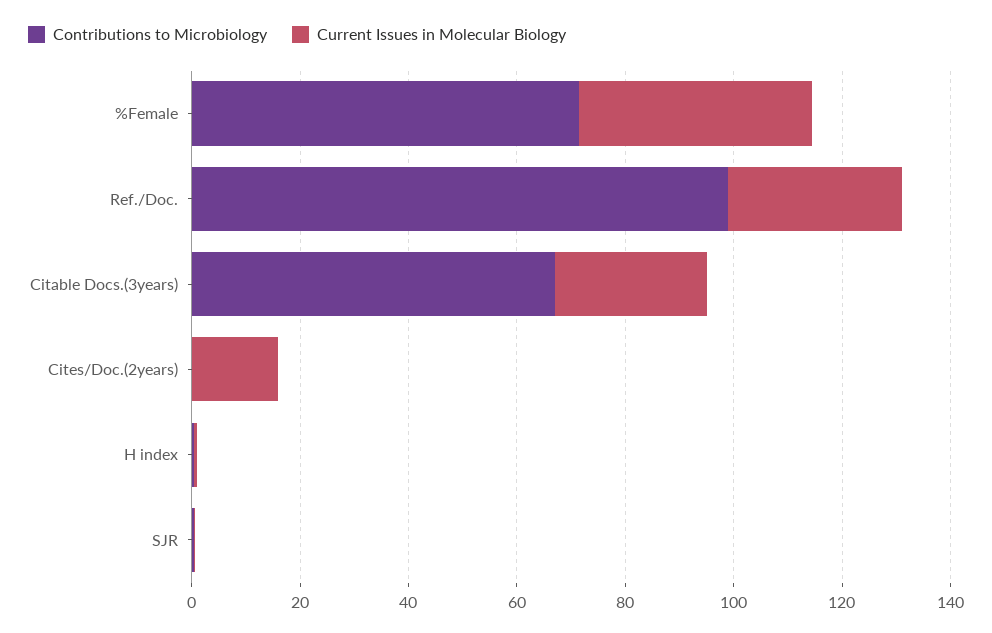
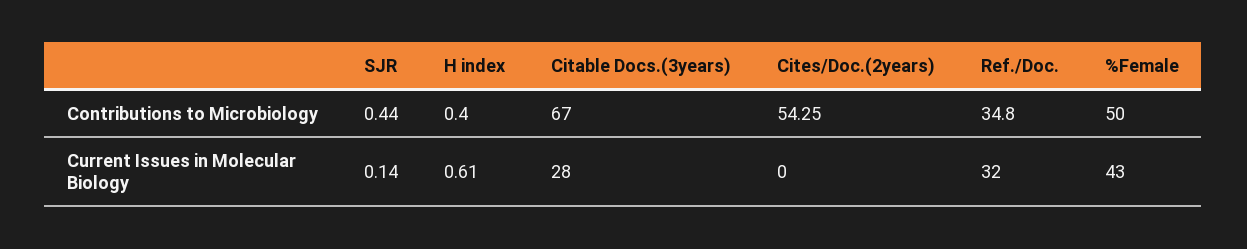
Contributions to Microbiology, %Female: 70 -> 50
Contributions to Microbiology, Ref./Doc.: 100 -> 34.8
Contributions to Microbiology, Cites/Doc.(2years): 0 -> 54.25
Current Issues in Molecular Biology, Cites/Doc.(2years): 15 -> 0

